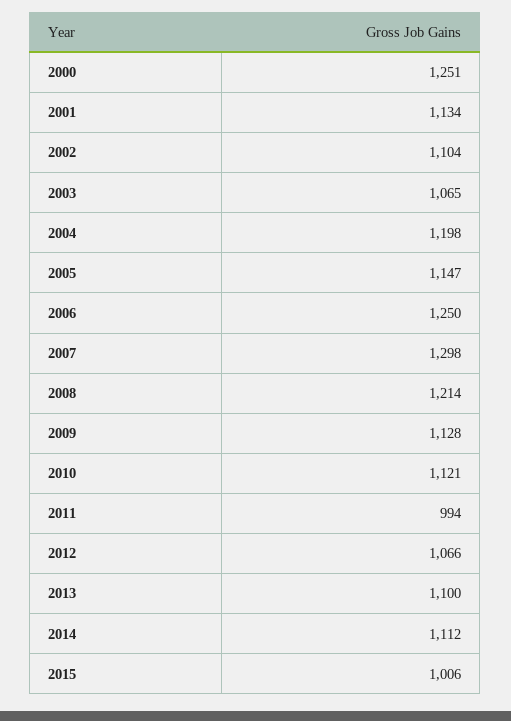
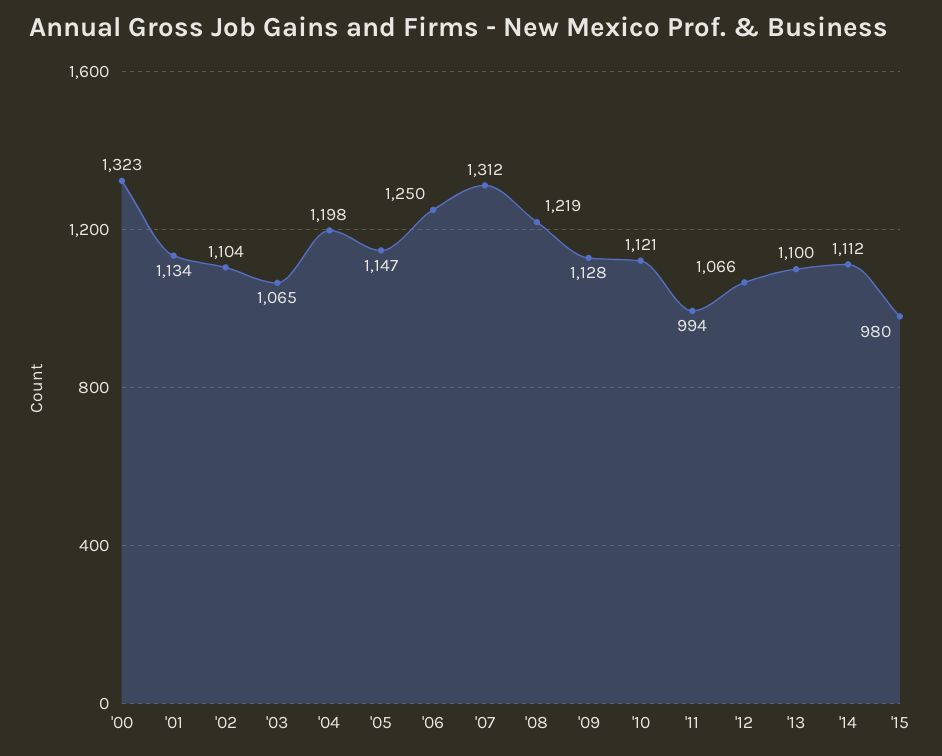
2000: 1251 -> 1323
2007: 1298 -> 1312
2008: 1214 -> 1219
2015: 1006 -> 980

